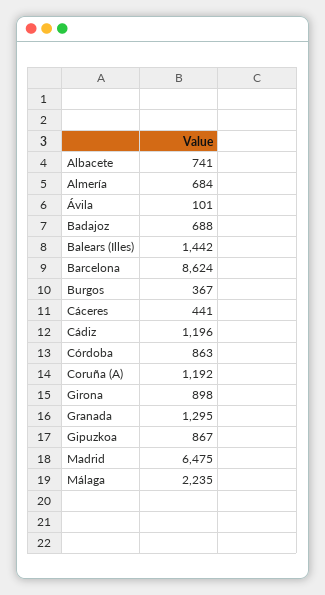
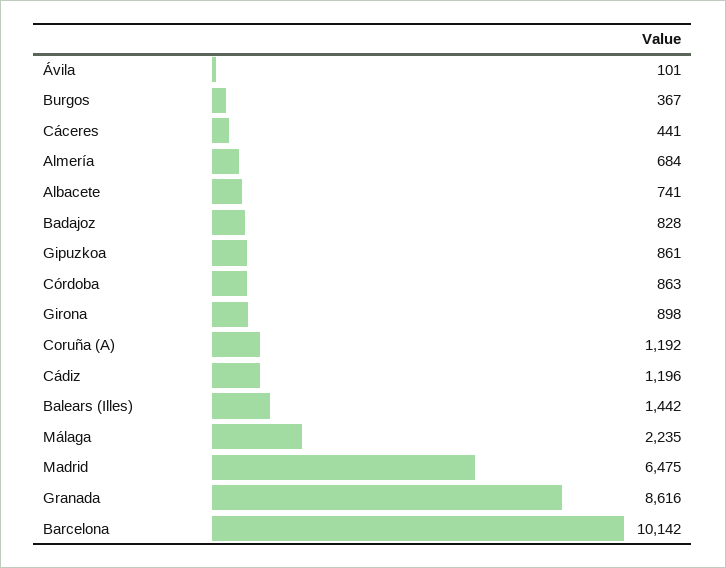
Badajoz: 688 -> 828
Barcelona: 8624 -> 10142
Granada: 1295 -> 8616
Gipuzkoa: 867 -> 861

